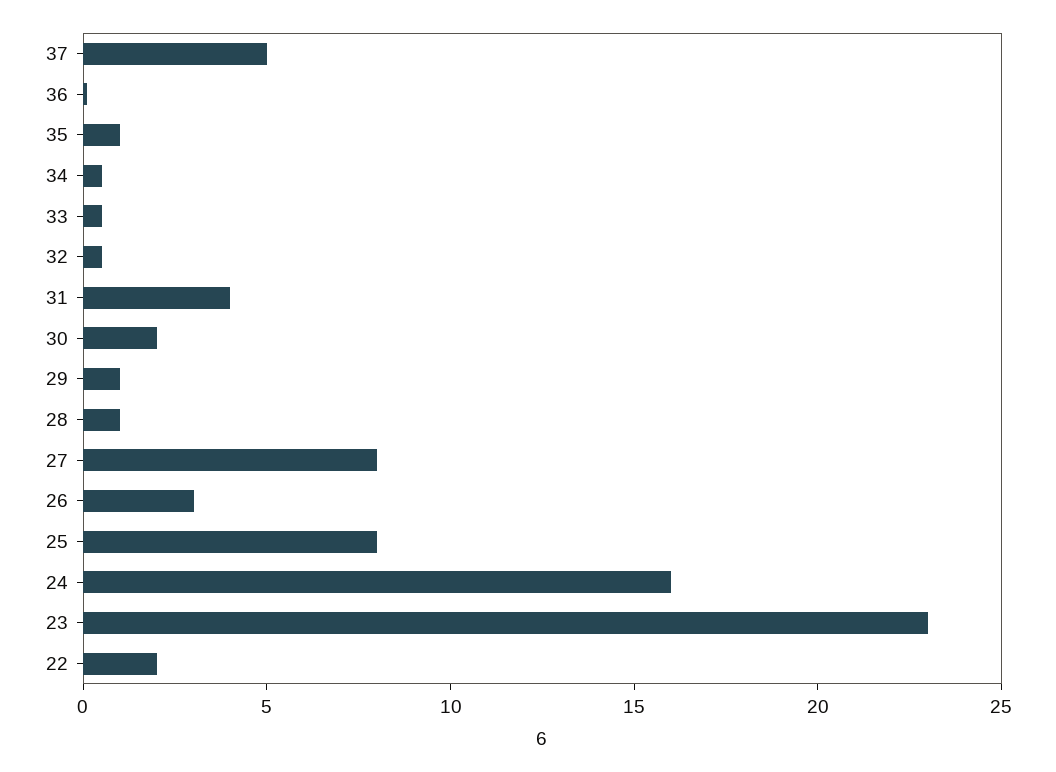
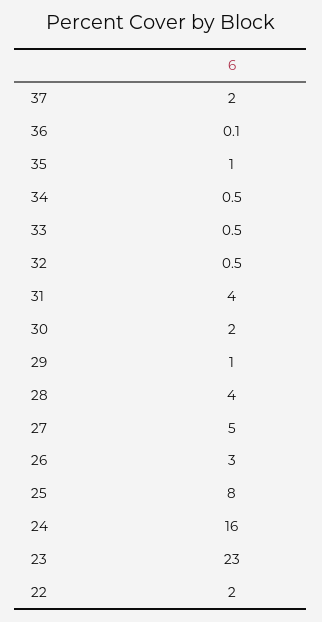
37: 5 -> 2
28: 1 -> 4
27: 8 -> 5

